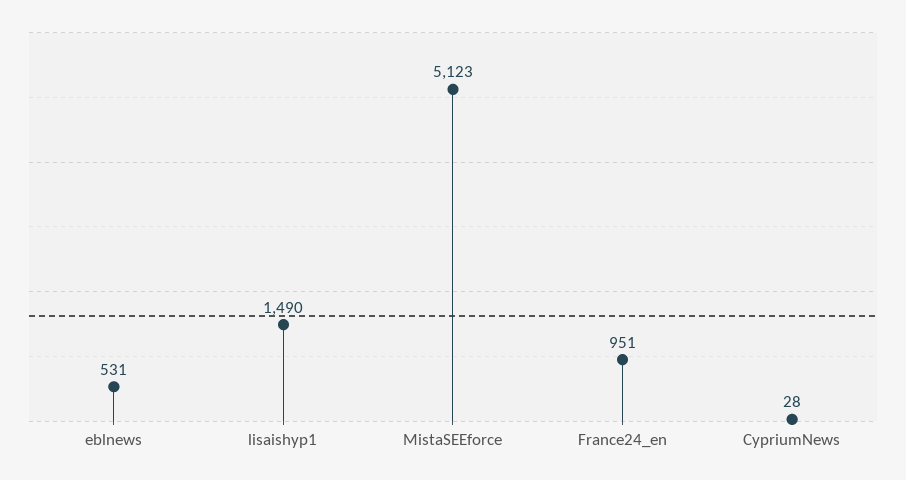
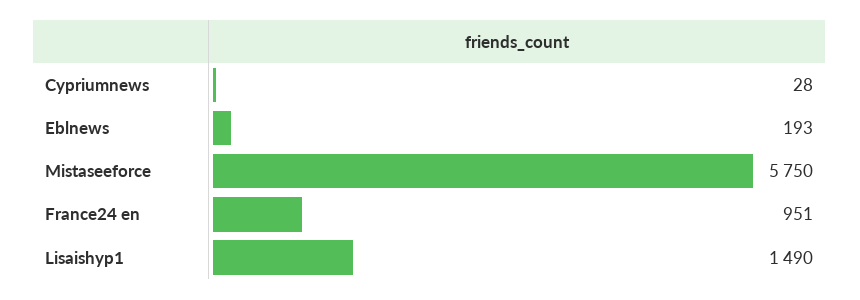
eblnews: 531 -> 193
MistaSEEforce: 5123 -> 5750

